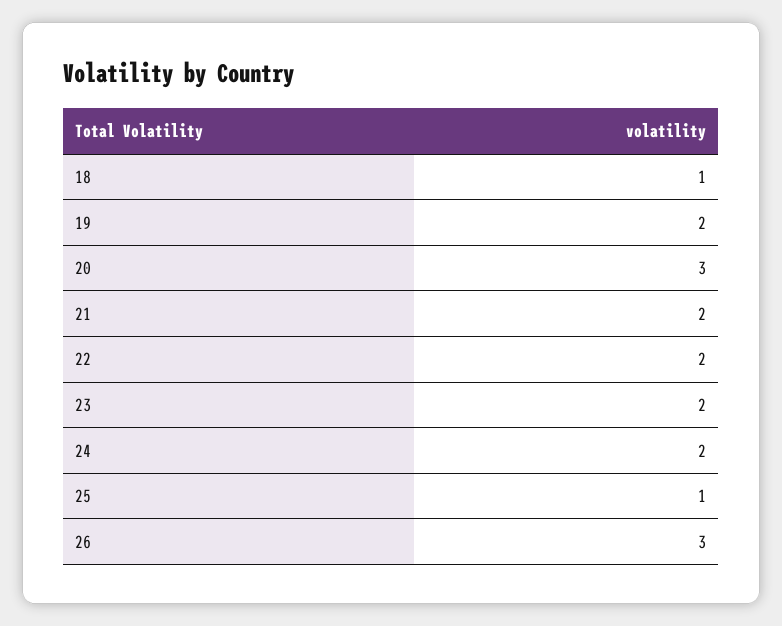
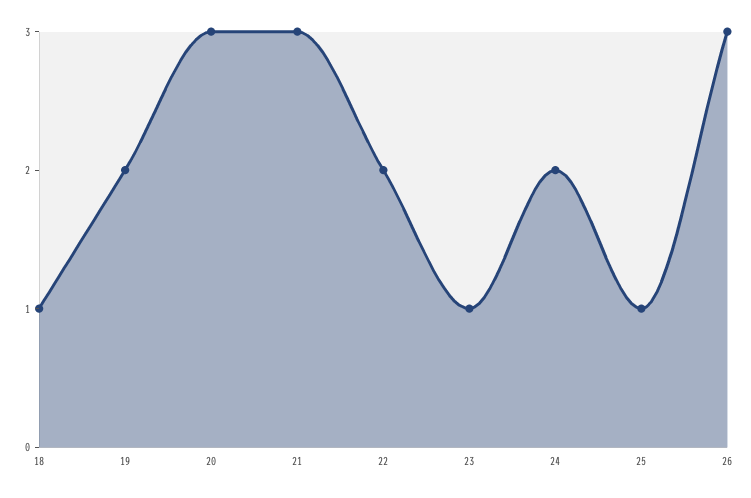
21: 2 -> 3
23: 2 -> 1

